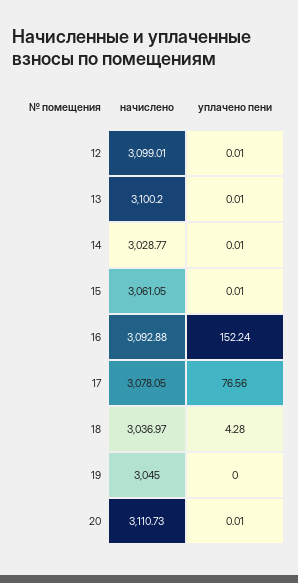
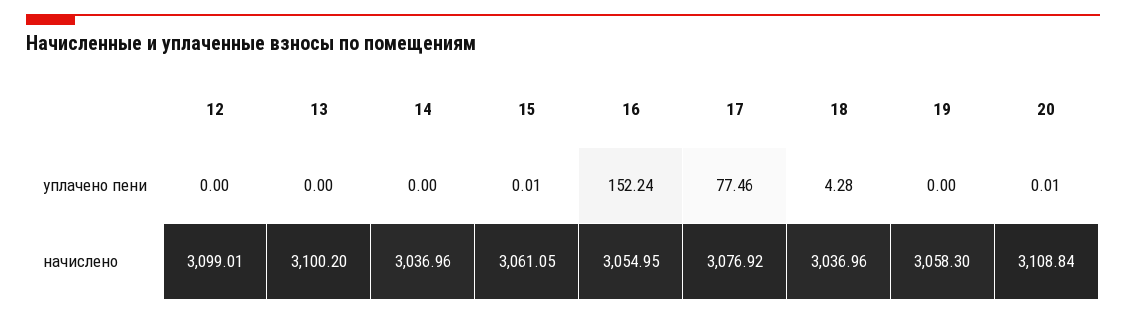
уплачено пени, 12: 0.01 -> 0
уплачено пени, 13: 0.01 -> 0
начислено, 14: 3028.77 -> 3036.96
уплачено пени, 14: 0.01 -> 0
начислено, 16: 3092.88 -> 3054.95
начислено, 17: 3078.05 -> 3076.92
уплачено пени, 17: 76.56 -> 77.46
начислено, 18: 3036.97 -> 3036.96
начислено, 19: 3045 -> 3058.3
начислено, 20: 3110.73 -> 3108.84

